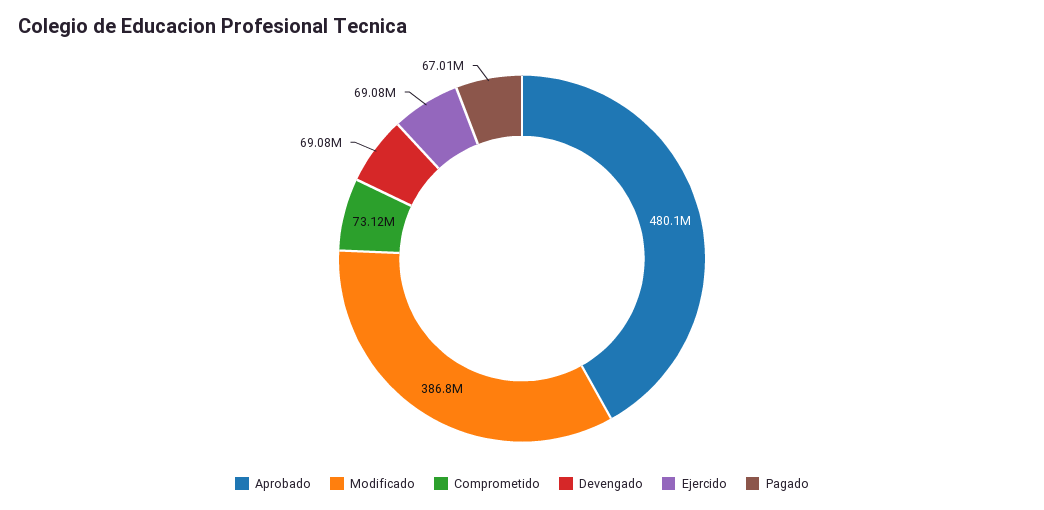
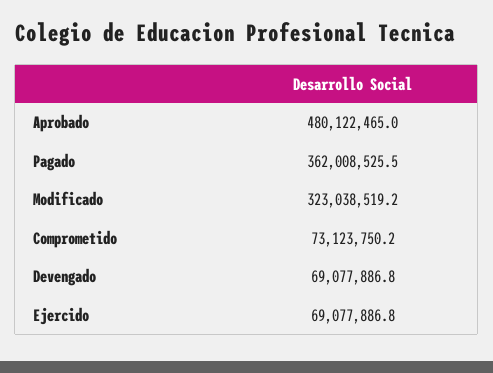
Modificado: 386800000 -> 323038519.2
Pagado: 67010000 -> 362008525.5

